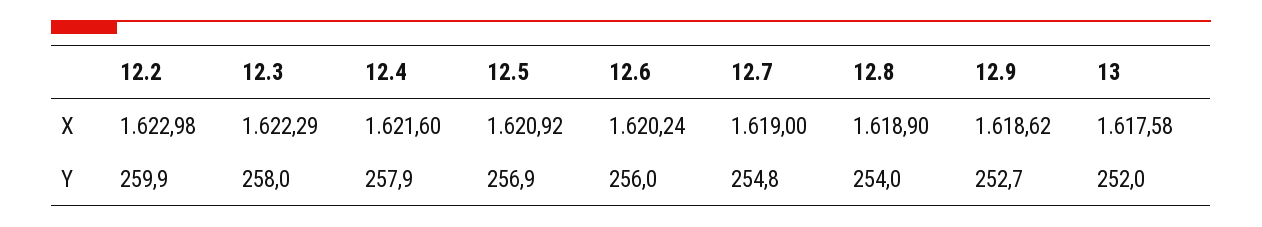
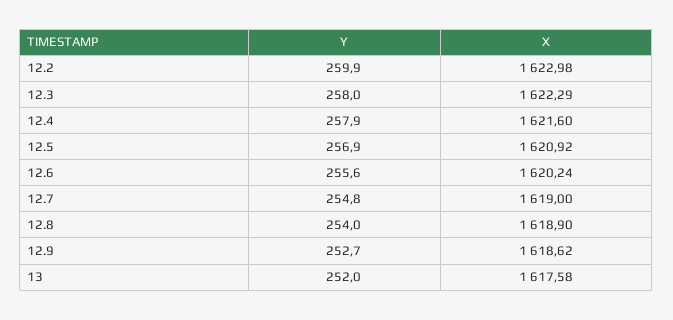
12.6, Y: 256 -> 255.6

